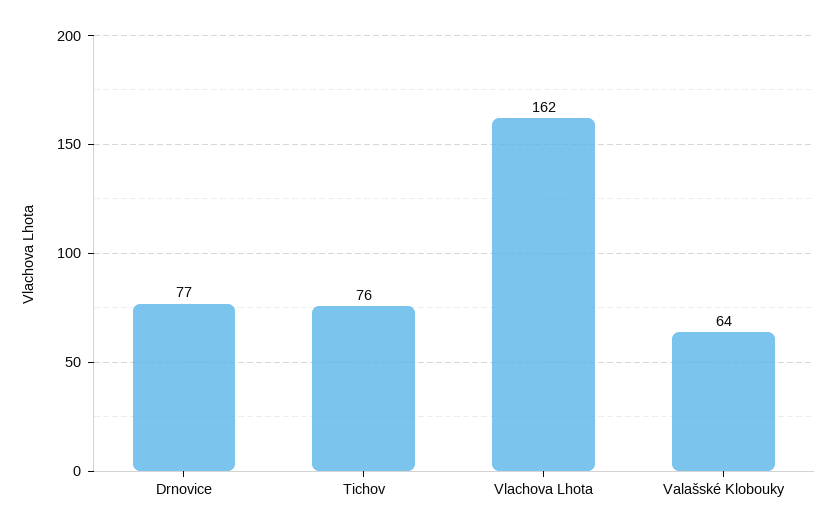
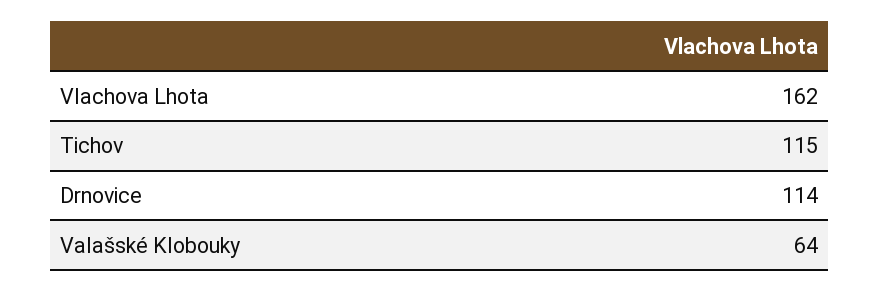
Drnovice: 77 -> 114
Tichov: 76 -> 115

